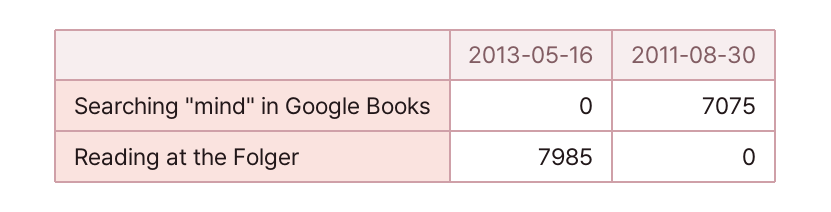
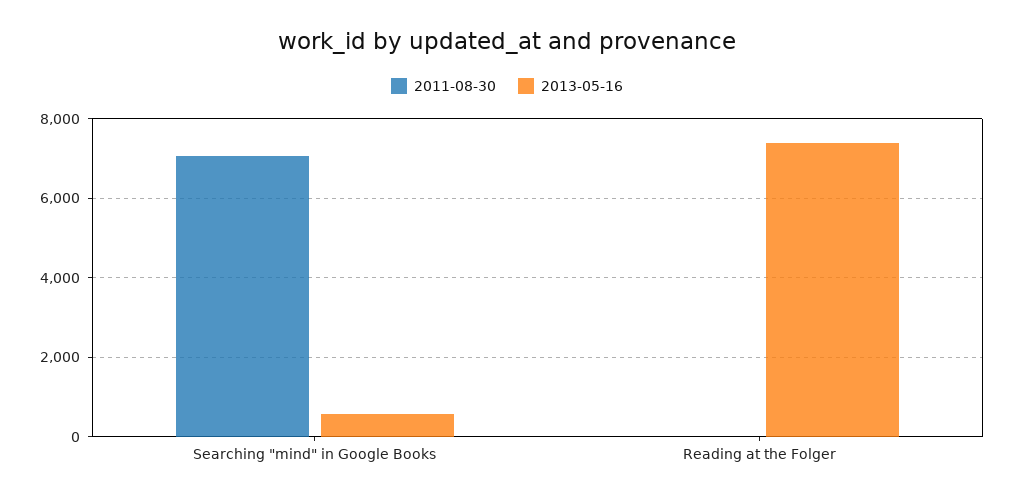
2013-05-16, Searching "mind" in Google Books: 0 -> 600
2013-05-16, Reading at the Folger: 7985 -> 7400

